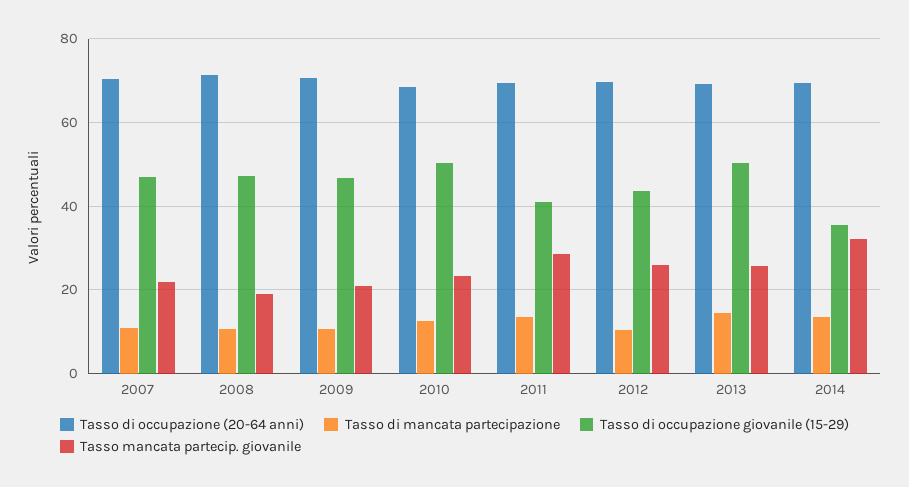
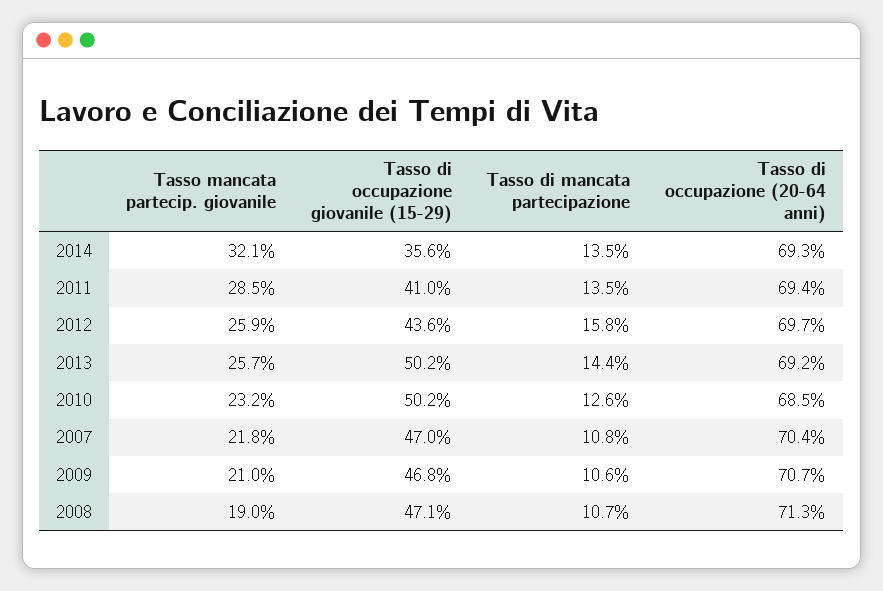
Tasso di mancata partecipazione, 2012: 10 -> 15.8

